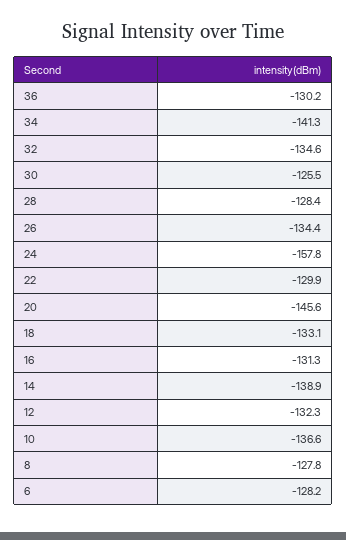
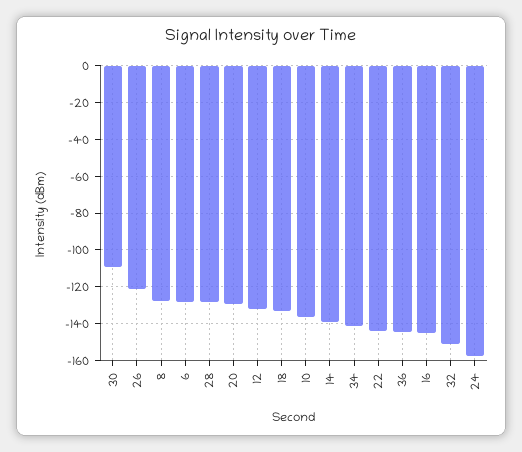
36: -130.2 -> -145
32: -134.6 -> -150
30: -125.5 -> -110
26: -134.4 -> -120
22: -129.9 -> -145
20: -145.6 -> -130
16: -131.3 -> -145

